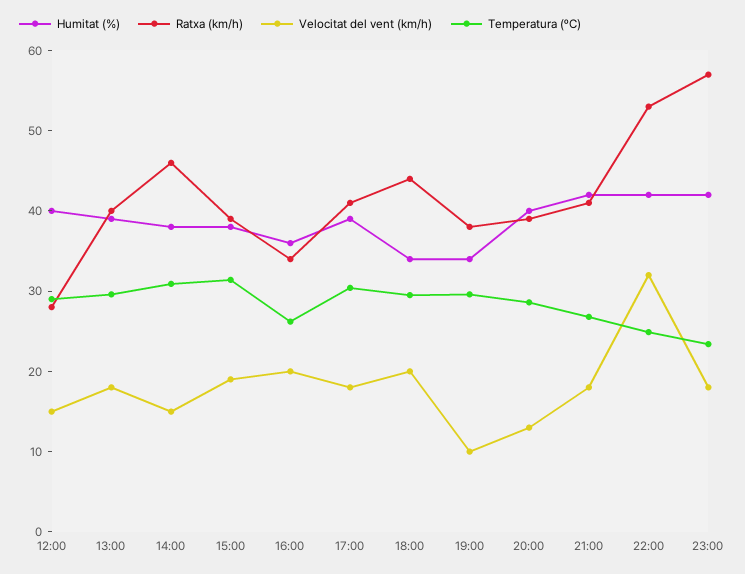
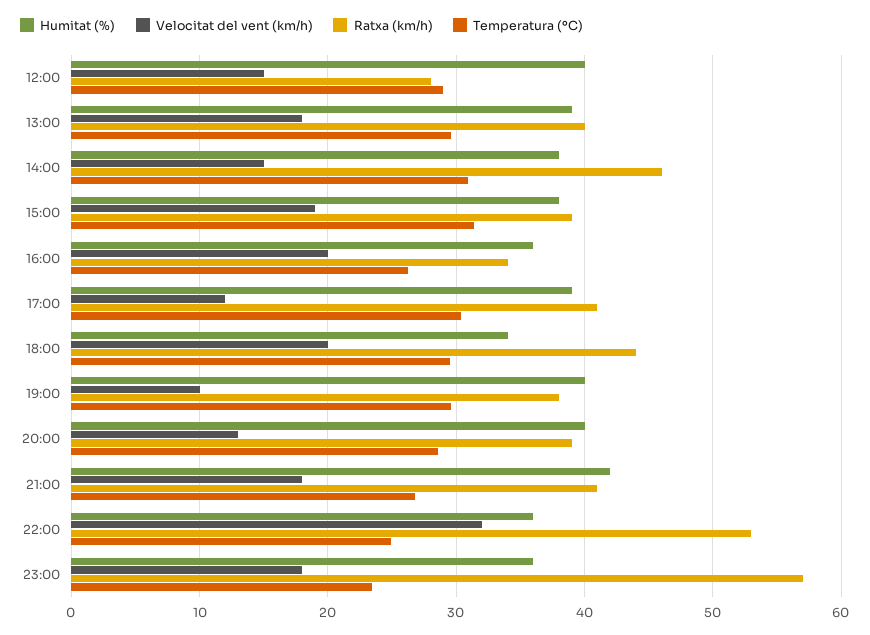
Velocitat del vent (km/h), 17:00: 18 -> 12
Humitat (%), 19:00: 34 -> 40
Humitat (%), 22:00: 42 -> 36
Humitat (%), 23:00: 42 -> 36

